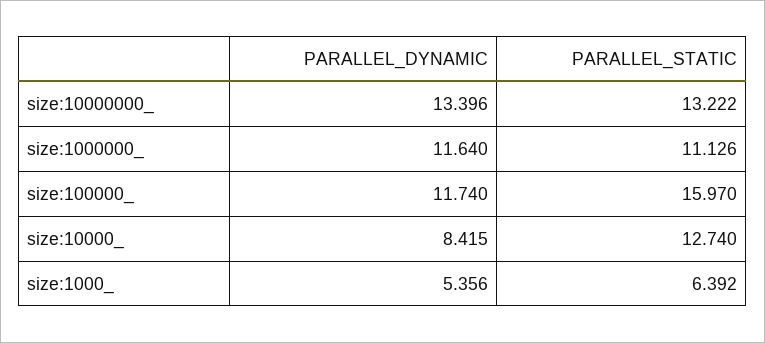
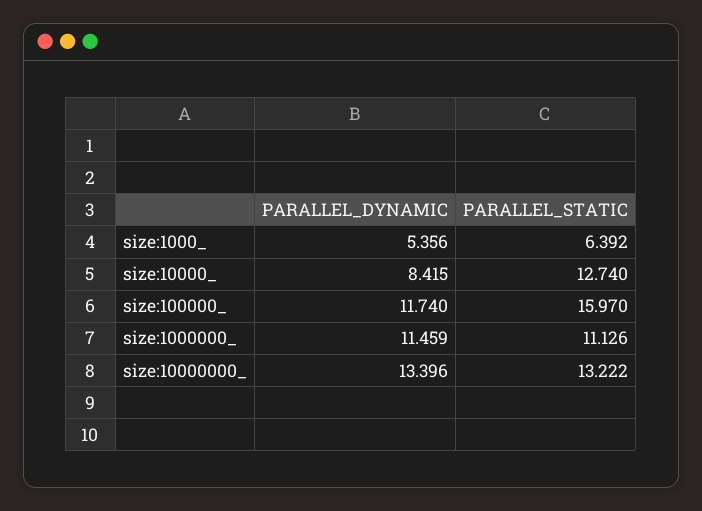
PARALLEL_DYNAMIC, size:1000000_: 11.64 -> 11.459

